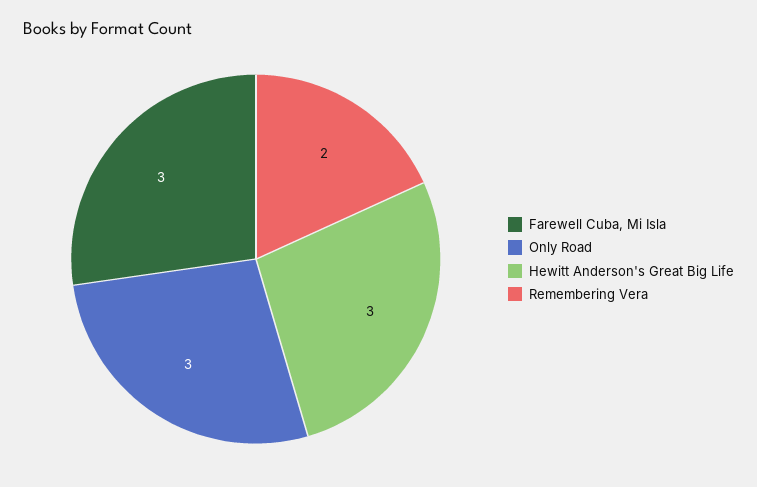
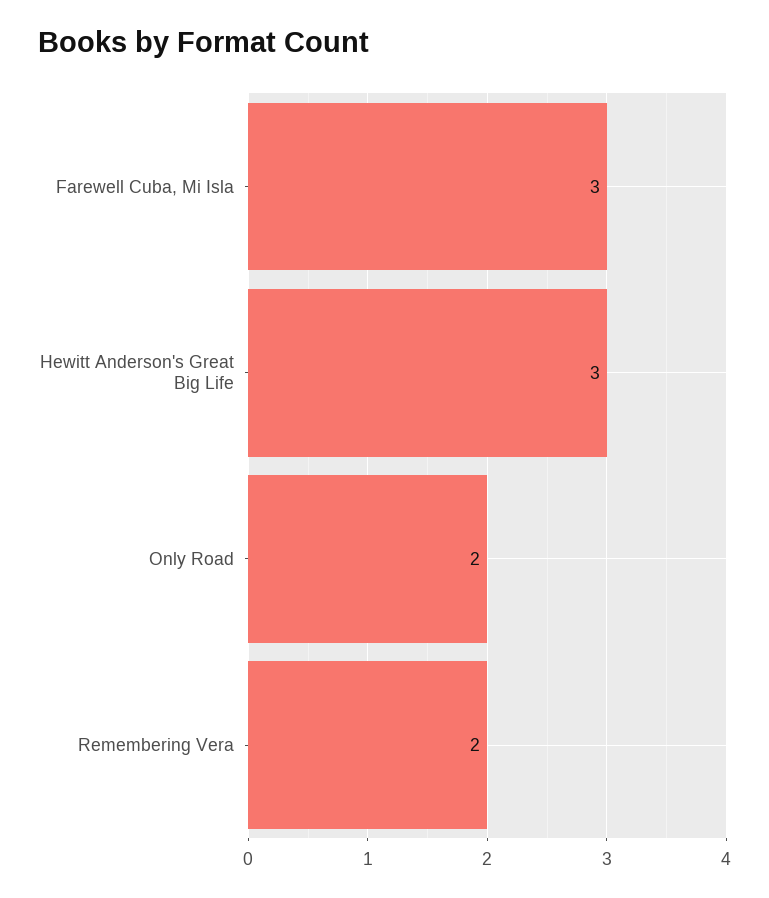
Only Road: 3 -> 2

